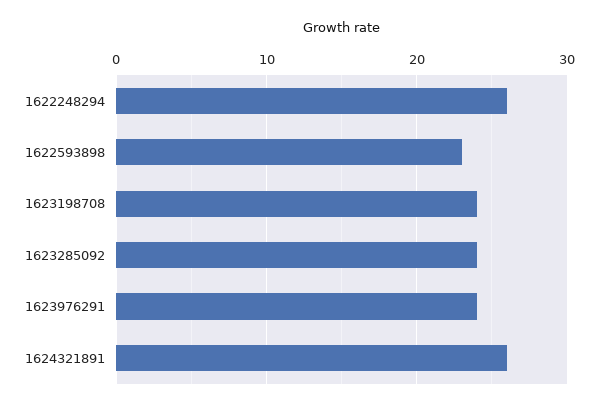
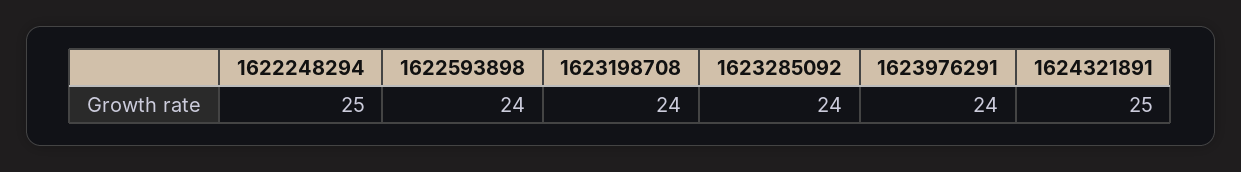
1622248294: 26 -> 25
1622593898: 23 -> 24
1624321891: 26 -> 25

